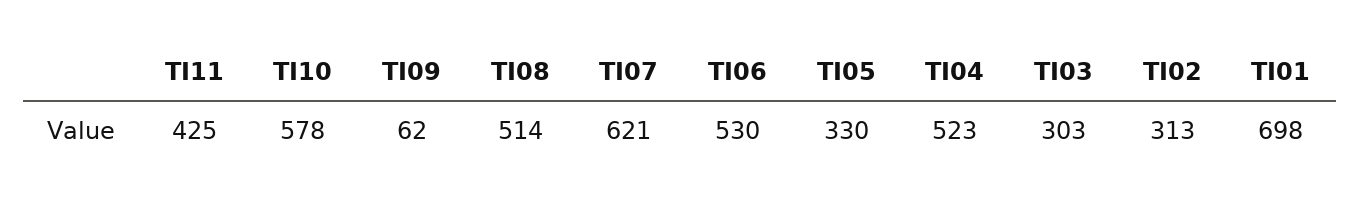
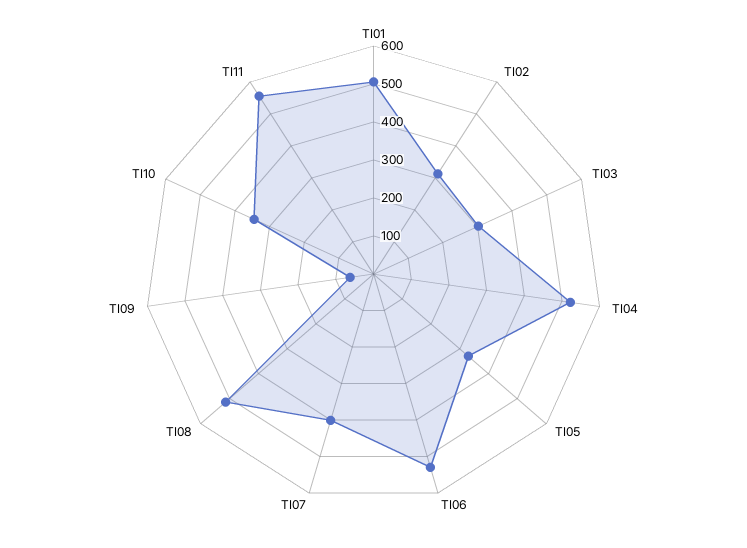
TI11: 425 -> 550
TI10: 578 -> 350
TI07: 621 -> 400
TI01: 698 -> 500

